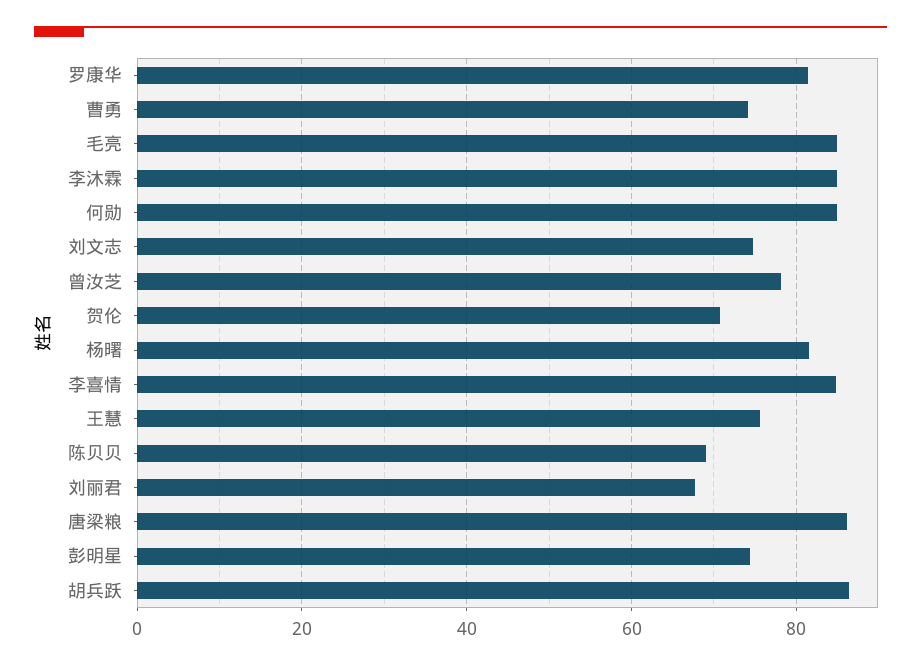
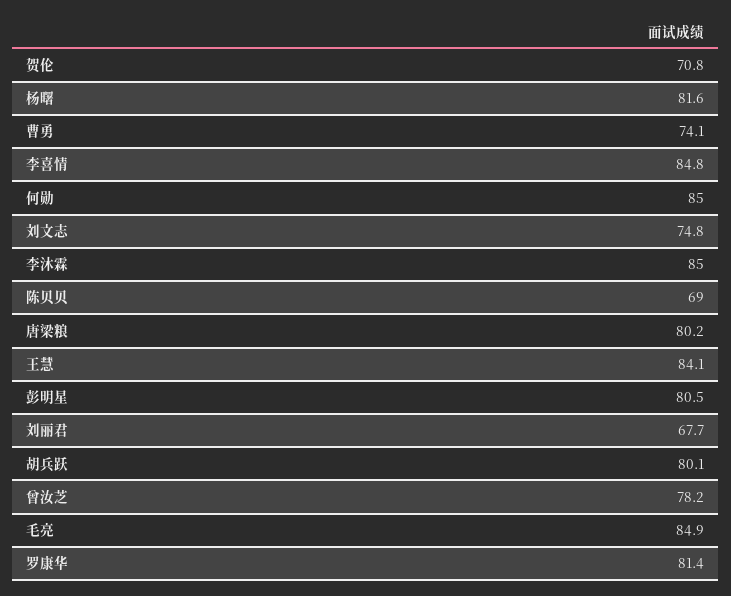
王慧: 76 -> 84.1
唐梁粮: 86 -> 80.2
彭明星: 74 -> 80.5
胡兵跃: 86 -> 80.1

